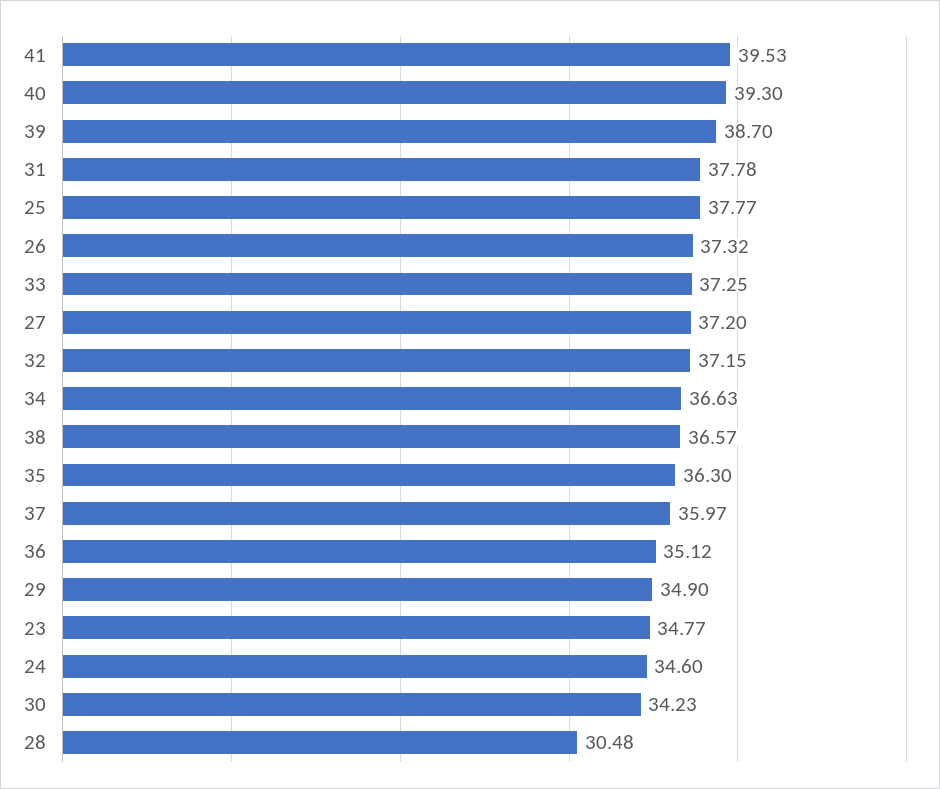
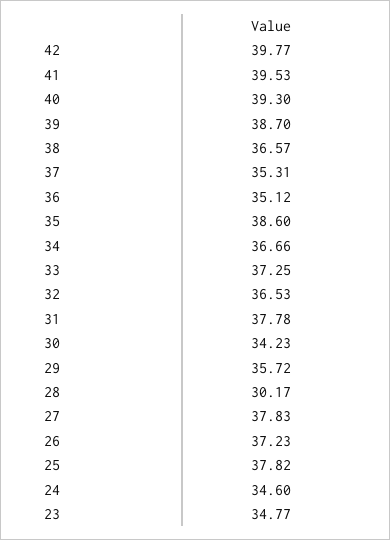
25: 37.77 -> 37.82
26: 37.32 -> 37.23
27: 37.2 -> 37.83
32: 37.15 -> 36.53
34: 36.63 -> 36.66
35: 36.3 -> 38.6
37: 35.97 -> 35.31
29: 34.9 -> 35.72
28: 30.48 -> 30.17
42: none -> 39.77

